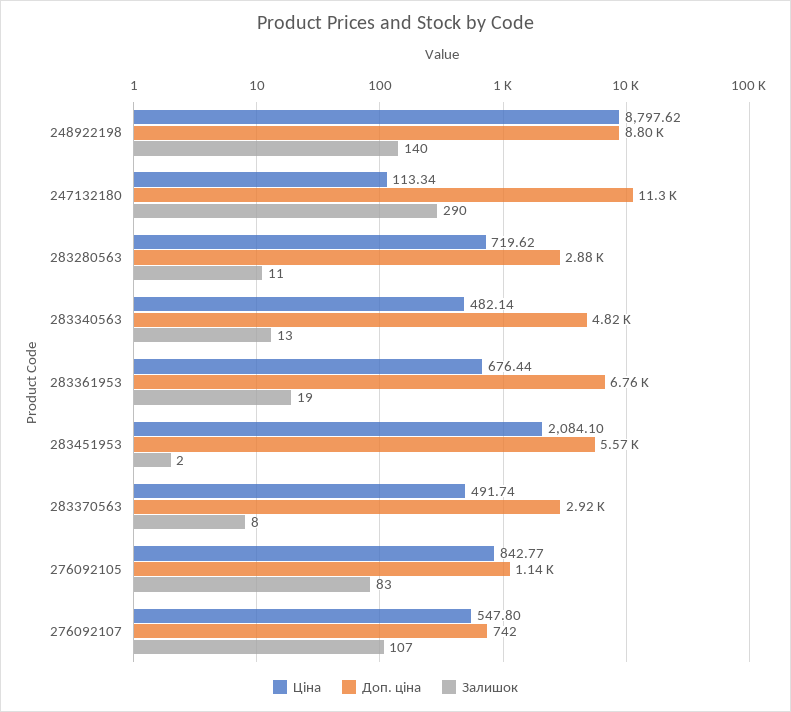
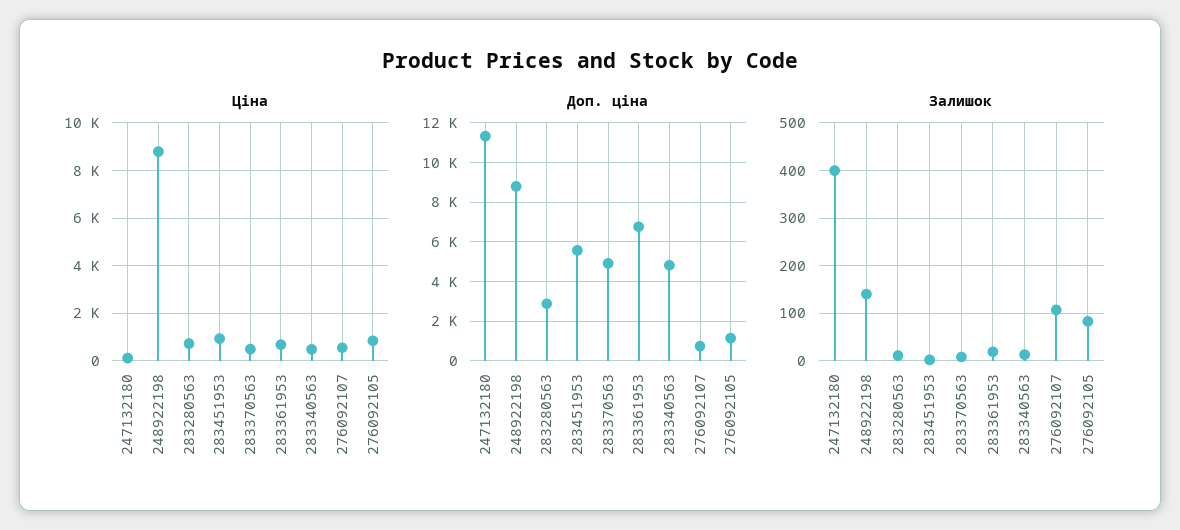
Залишок, 247132180: 290 -> 400
Ціна, 283451953: 2084.1 -> 1000
Доп. ціна, 283370563: 2920 -> 5000

